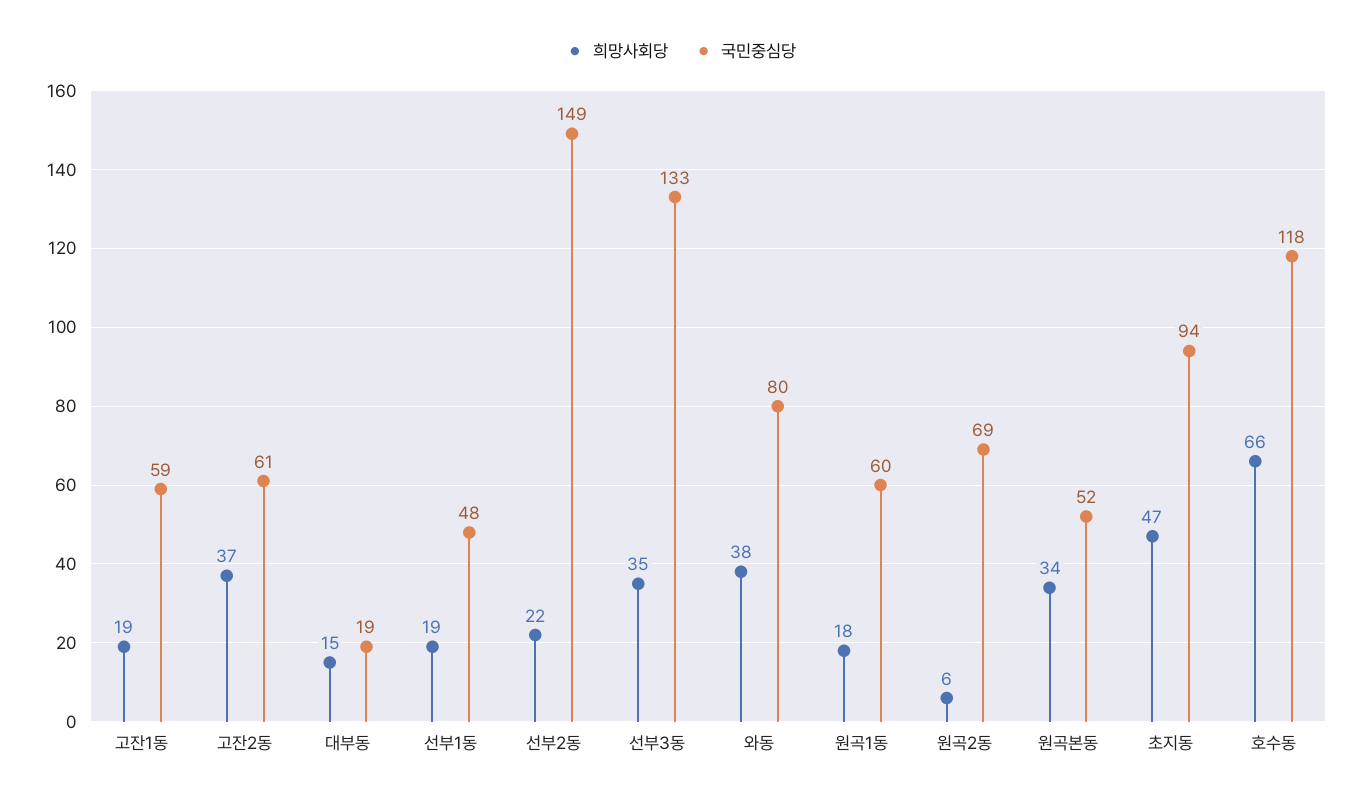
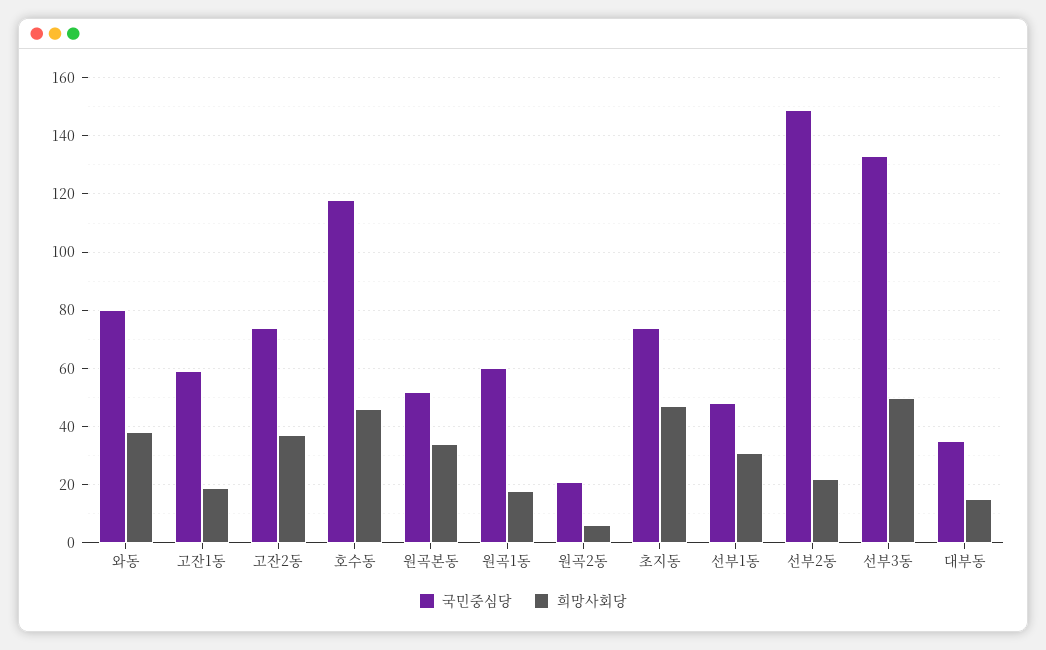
국민중심당, 고잔2동: 61 -> 75
국민중심당, 대부동: 19 -> 35
희망사회당, 선부1동: 19 -> 30
희망사회당, 선부3동: 35 -> 50
국민중심당, 원곡2동: 69 -> 20
국민중심당, 초지동: 94 -> 75
희망사회당, 호수동: 66 -> 45

